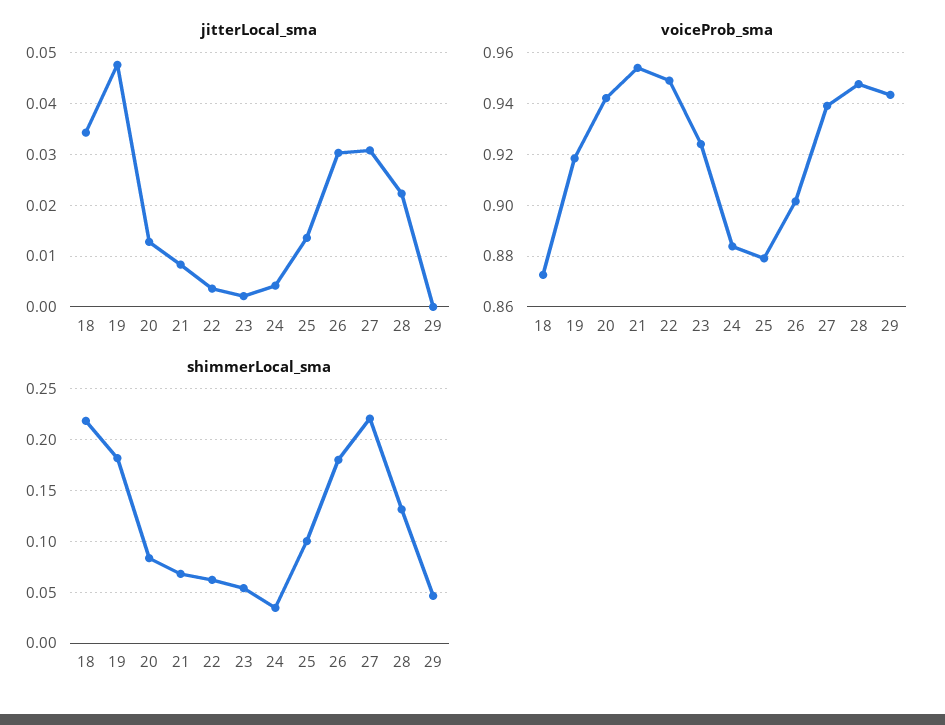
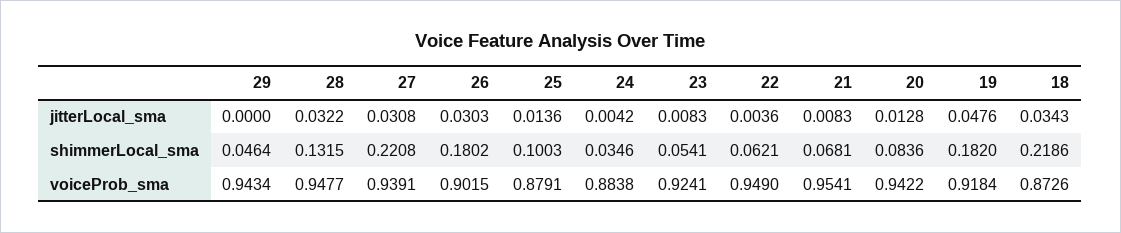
jitterLocal_sma, 23: 0.002 -> 0.0083
jitterLocal_sma, 28: 0.022 -> 0.0322

